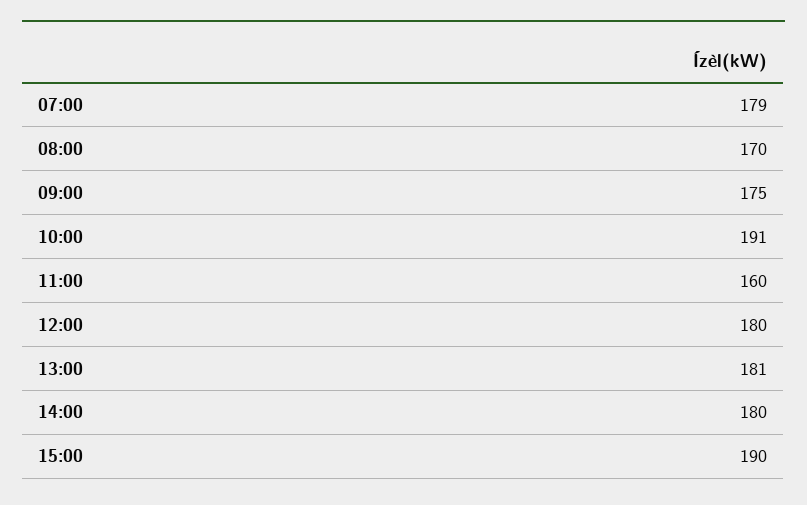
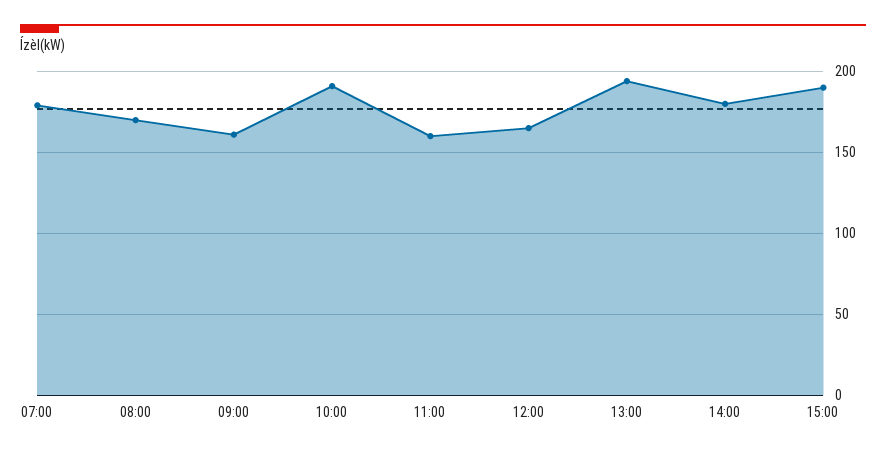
09:00: 175 -> 160
12:00: 180 -> 165
13:00: 181 -> 195

